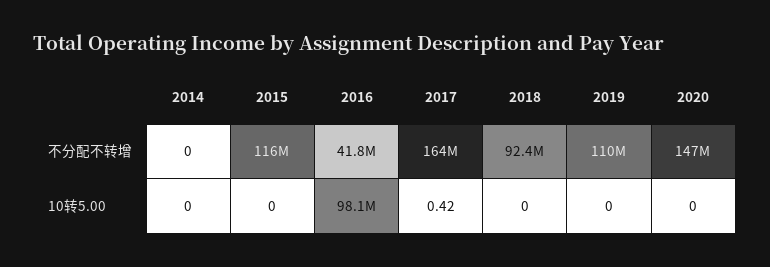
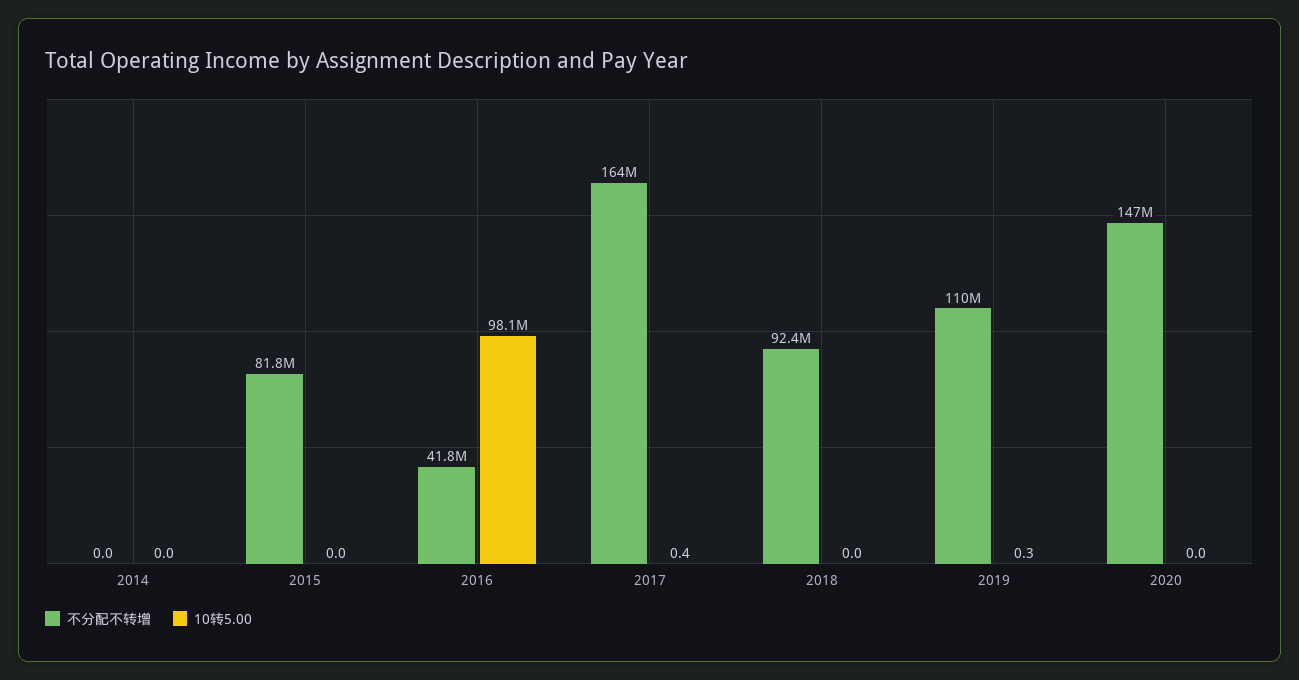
不分配不转增, 2015: 116000000 -> 81800000
10转5.00, 2019: 0 -> 0.3

